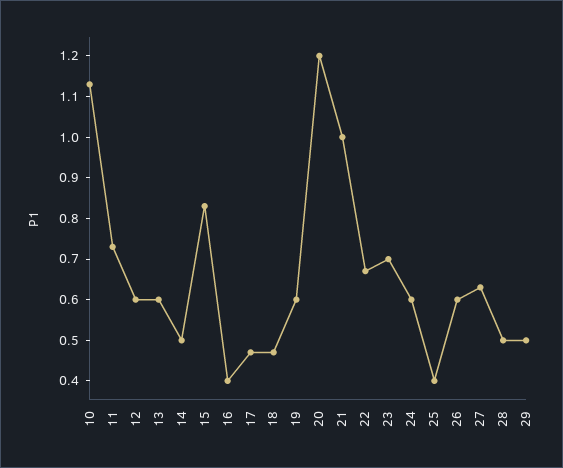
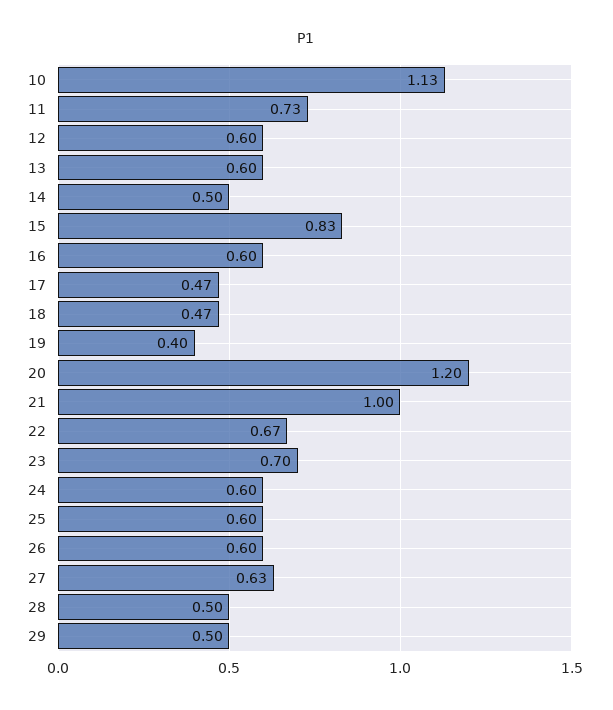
16: 0.4 -> 0.6
19: 0.6 -> 0.4
25: 0.4 -> 0.6

